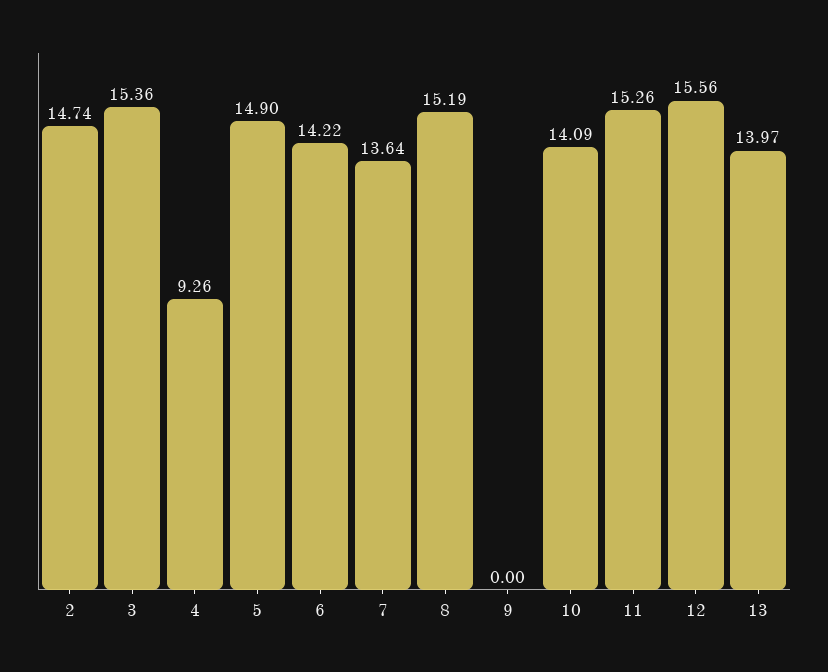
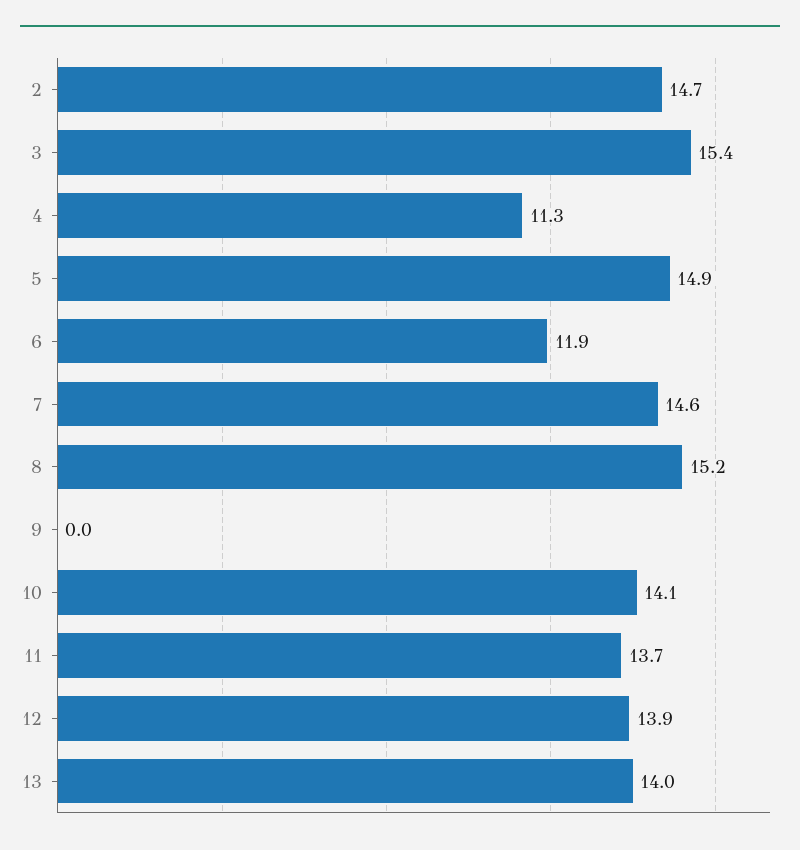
4: 9.26 -> 11.3
6: 14.22 -> 11.9
7: 13.64 -> 14.6
11: 15.26 -> 13.7
12: 15.56 -> 13.9

